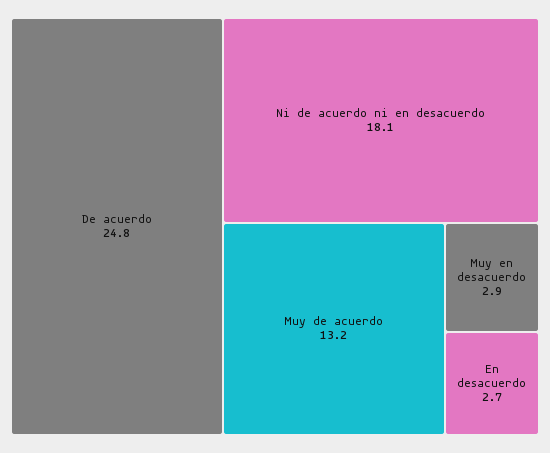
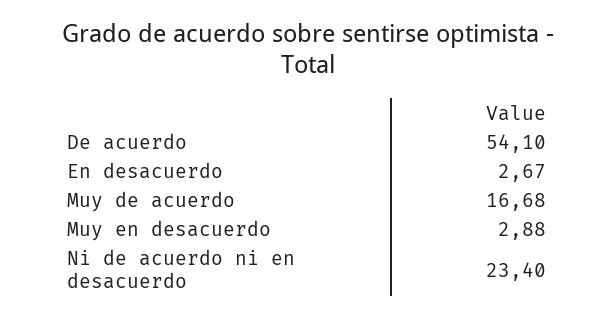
De acuerdo: 24.8 -> 54.1
Ni de acuerdo ni en desacuerdo: 18.1 -> 23.4
Muy de acuerdo: 13.2 -> 16.68

